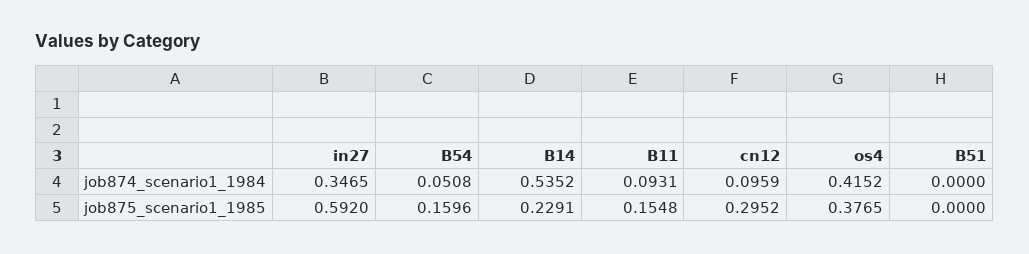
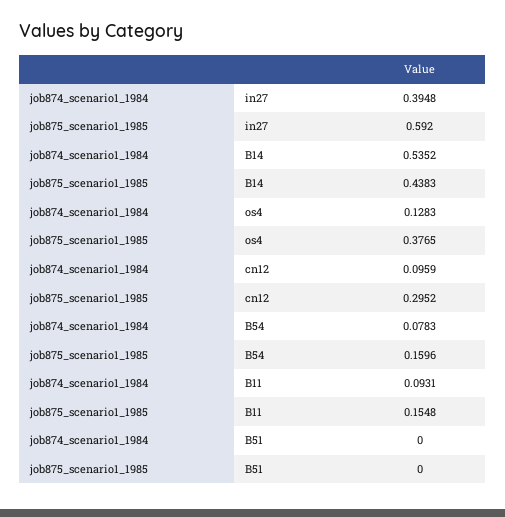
in27, job874_scenario1_1984: 0.3465 -> 0.3948
B54, job874_scenario1_1984: 0.0508 -> 0.0783
os4, job874_scenario1_1984: 0.4152 -> 0.1283
B14, job875_scenario1_1985: 0.2291 -> 0.4383

